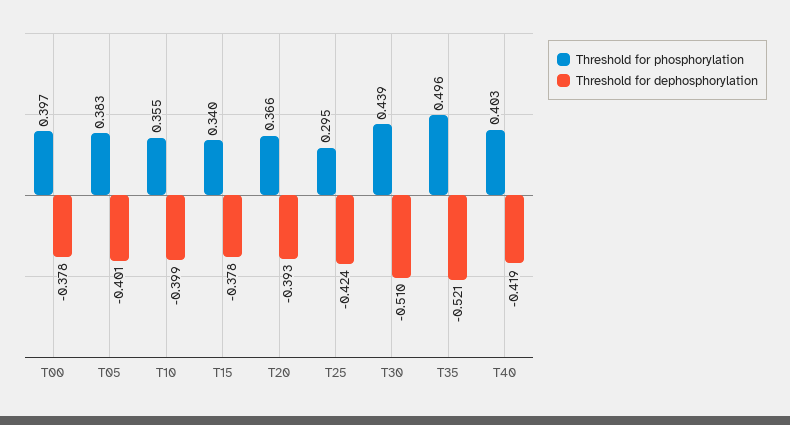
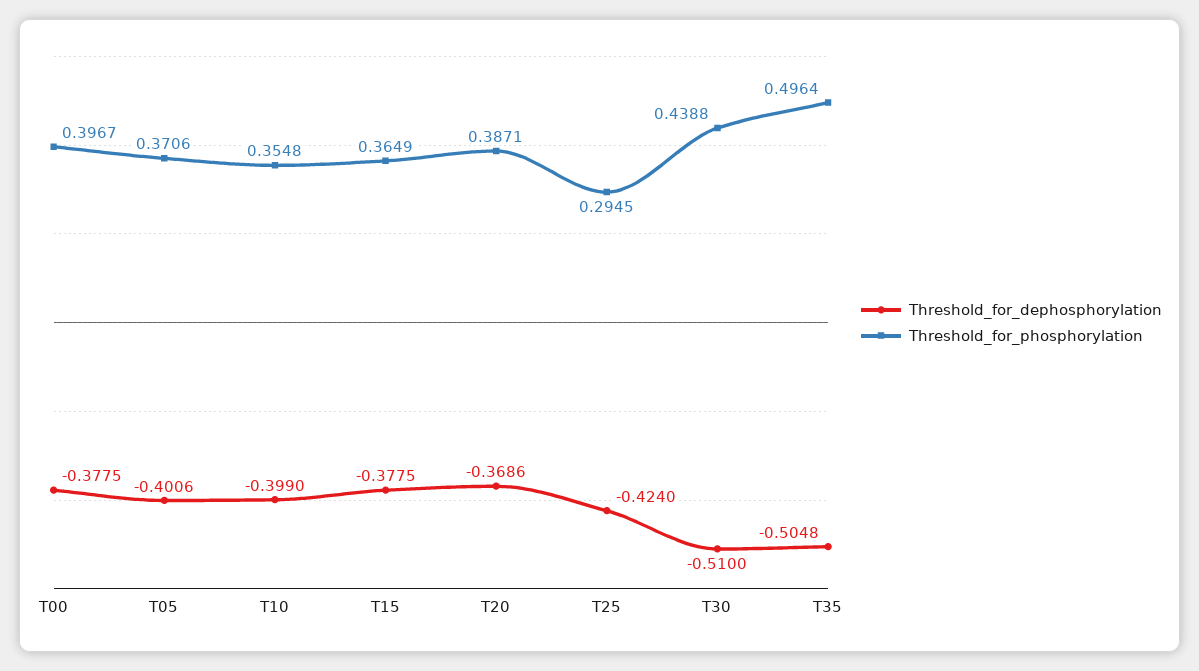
Threshold for phosphorylation, T05: 0.383 -> 0.3706
Threshold for phosphorylation, T15: 0.34 -> 0.3649
Threshold for phosphorylation, T20: 0.366 -> 0.3871
Threshold for dephosphorylation, T20: -0.393 -> -0.3686
Threshold for dephosphorylation, T35: -0.521 -> -0.5048
Threshold for phosphorylation, T40: 0.403 -> none
Threshold for dephosphorylation, T40: -0.419 -> none

